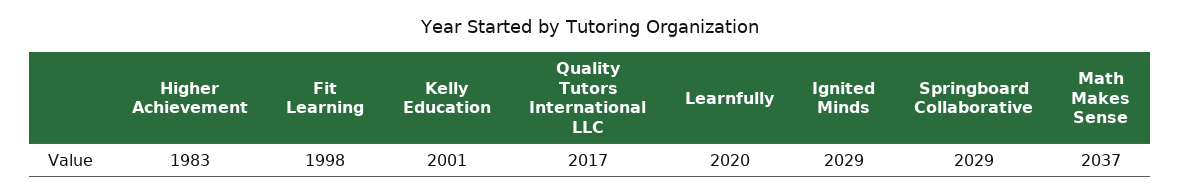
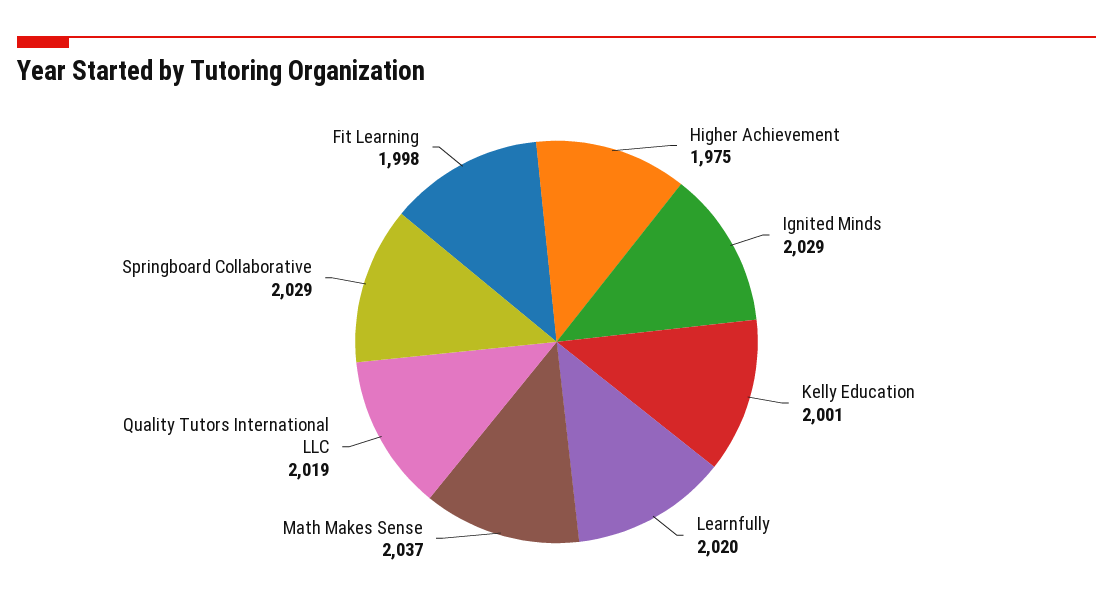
Higher Achievement: 1983 -> 1975
Quality Tutors International LLC: 2017 -> 2019

